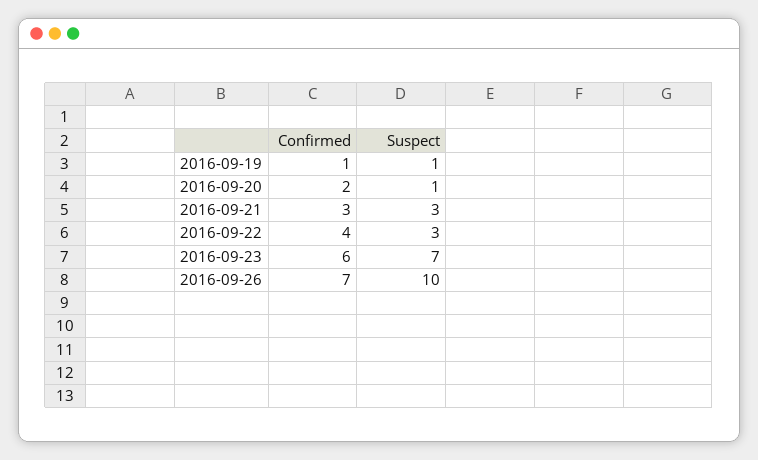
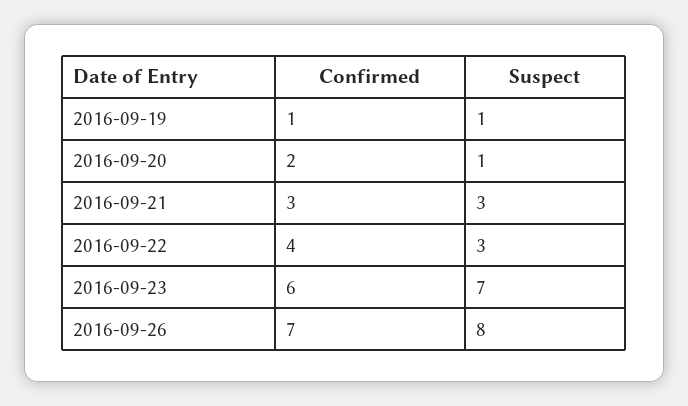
Suspect, 2016-09-26: 10 -> 8

